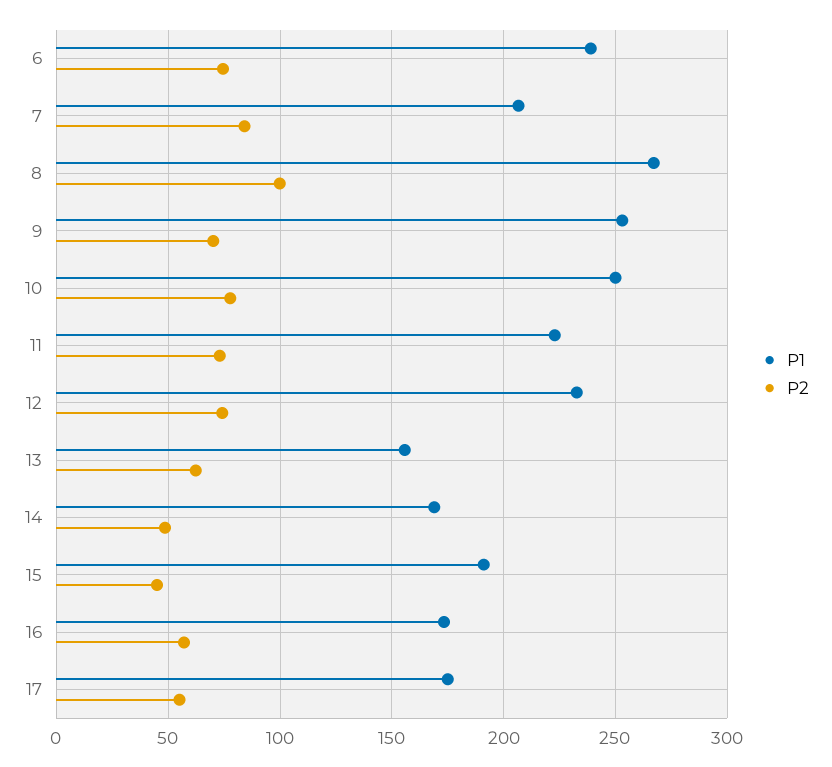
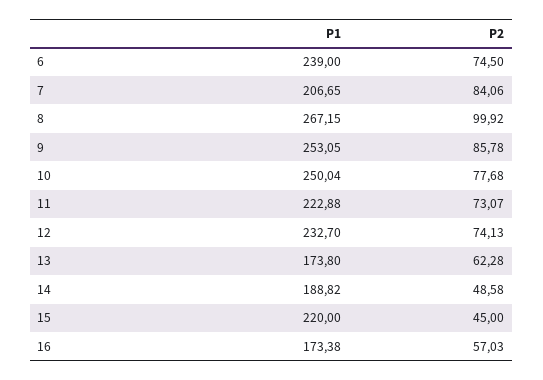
P2, 9: 70 -> 85.78
P1, 13: 155 -> 173.8
P1, 14: 170 -> 188.82
P1, 15: 190 -> 220
P1, 17: 175 -> none
P2, 17: 55 -> none

